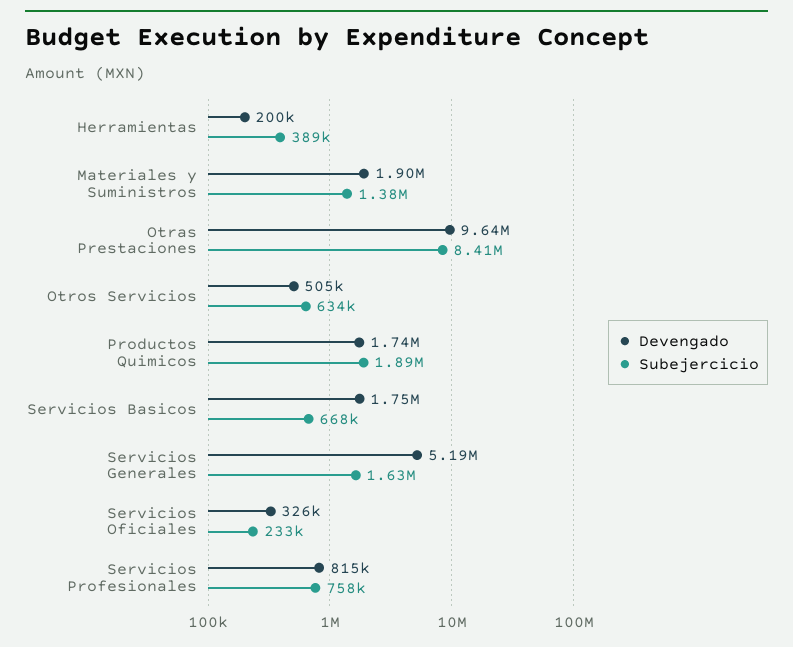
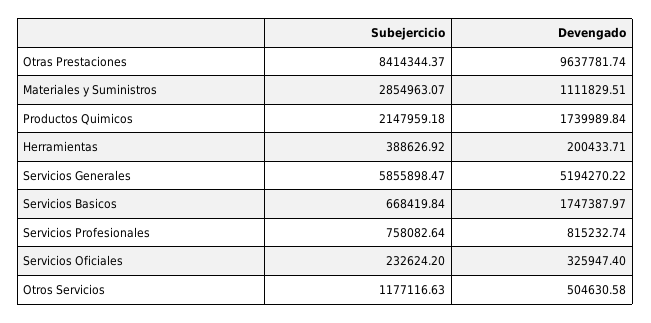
Devengado, Materiales y Suministros: 1900000 -> 1111829.51
Subejercicio, Materiales y Suministros: 1380000 -> 2854963.07
Subejercicio, Otros Servicios: 634000 -> 1177116.63
Subejercicio, Productos Quimicos: 1890000 -> 2147959.18
Subejercicio, Servicios Generales: 1630000 -> 5855898.47

